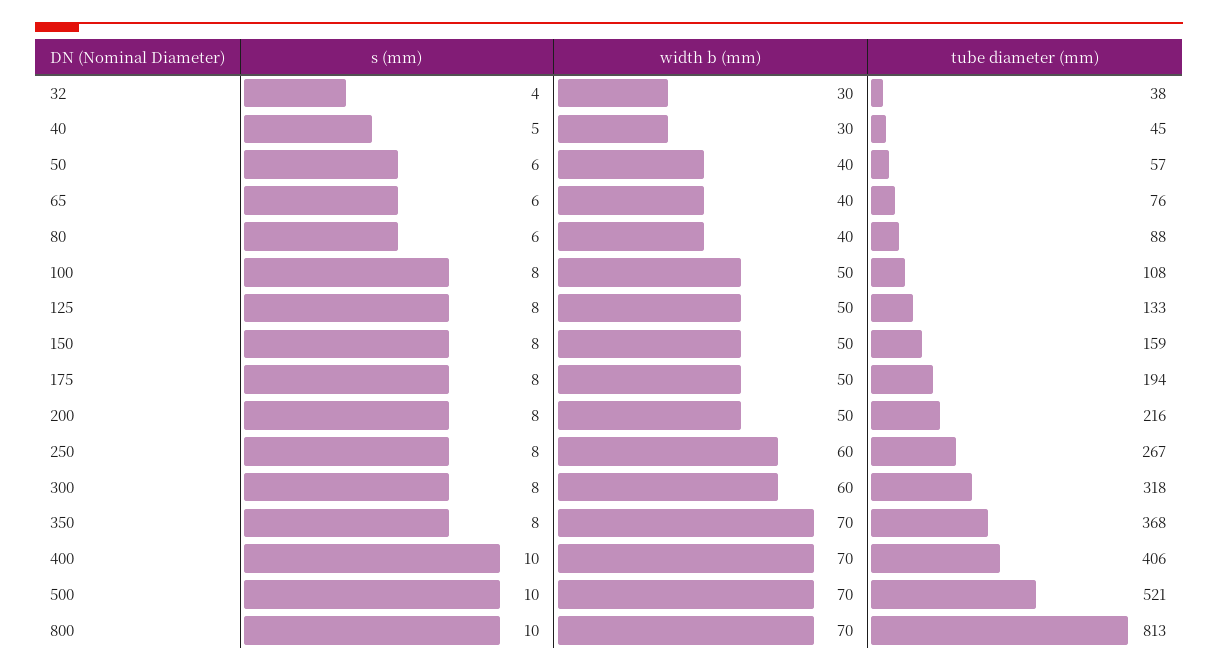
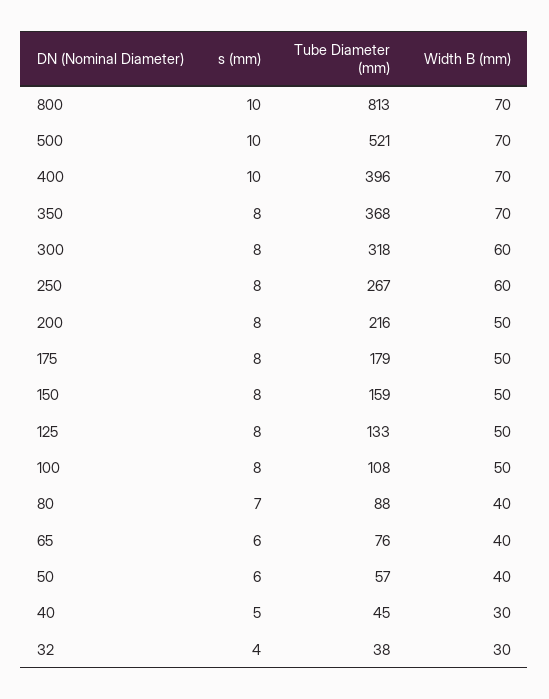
s (mm), 80: 6 -> 7
tube diameter (mm), 175: 194 -> 179
tube diameter (mm), 400: 406 -> 396

